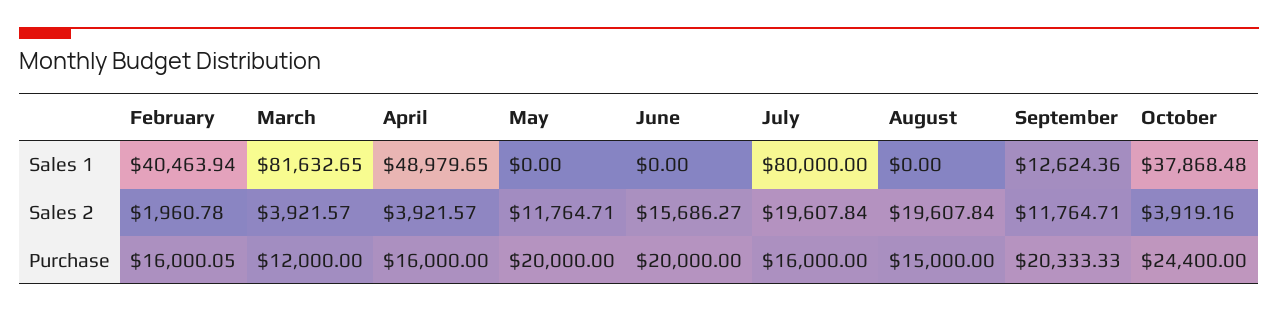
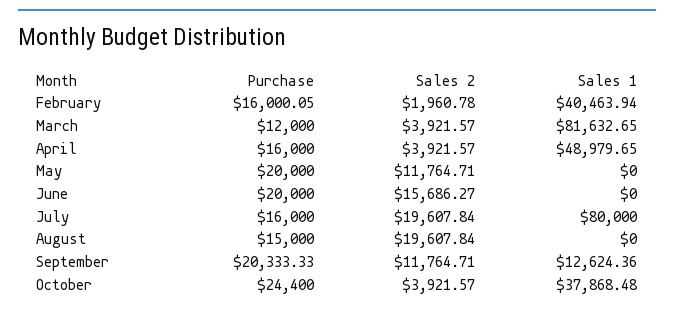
October, Sales 2: 3919.16 -> 3921.57

